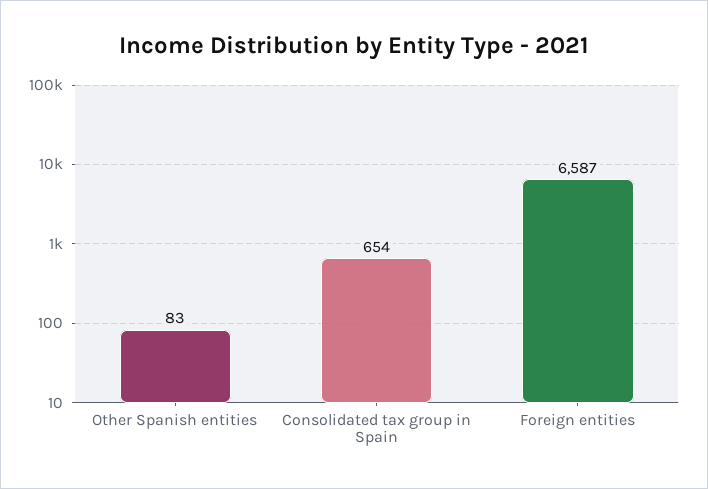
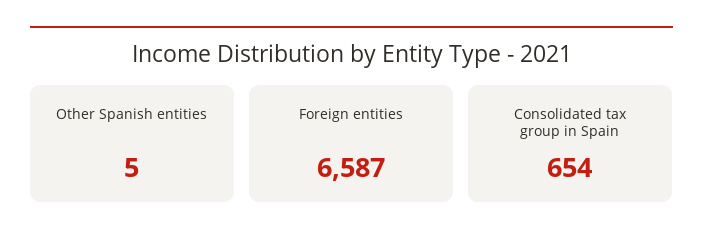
Other Spanish entities: 83 -> 5

